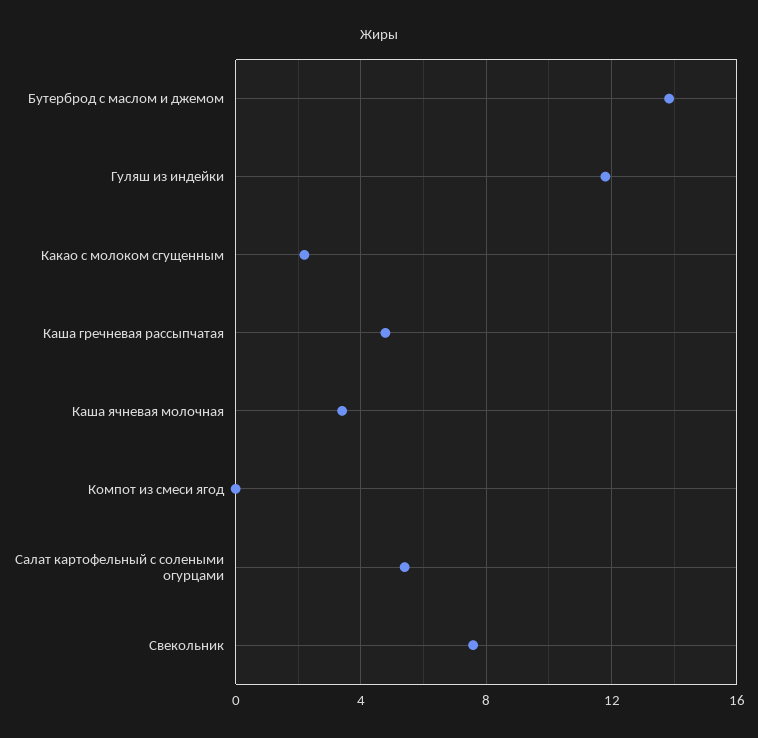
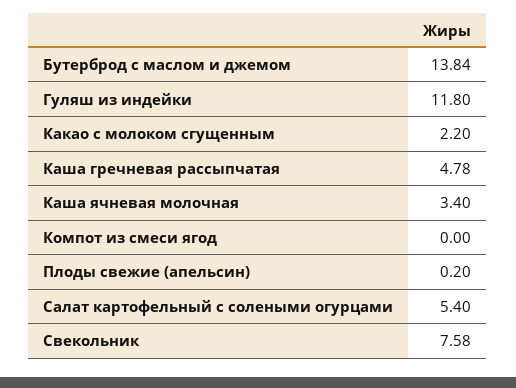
Плоды свежие (апельсин): none -> 0.2

